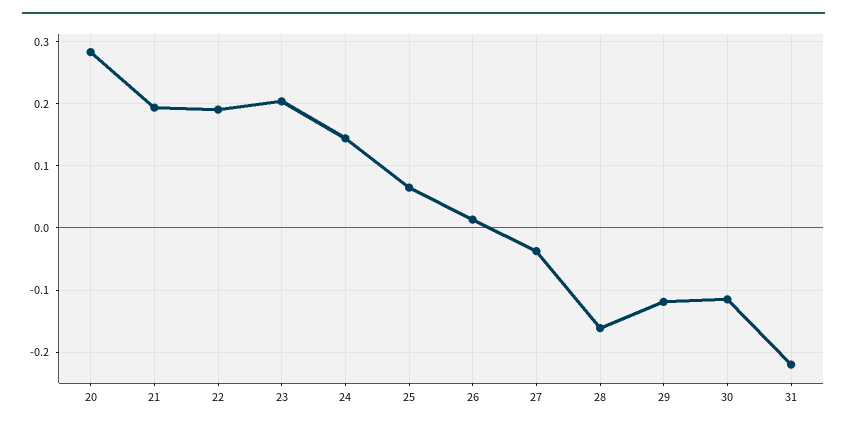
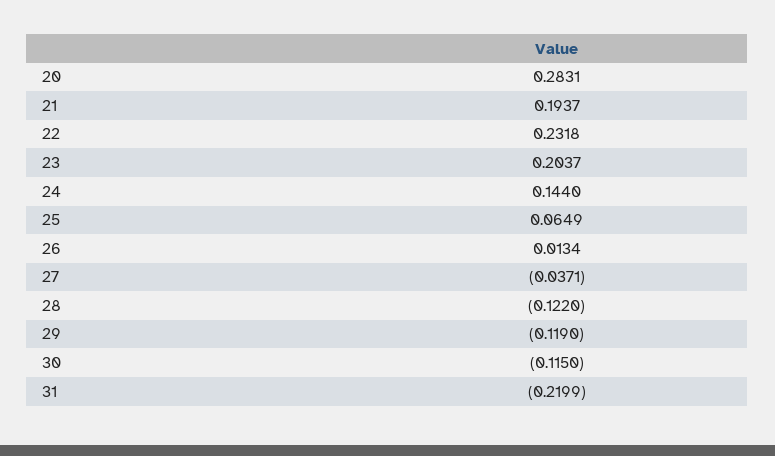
22: 0.19 -> 0.2318
28: -0.16 -> -0.122

